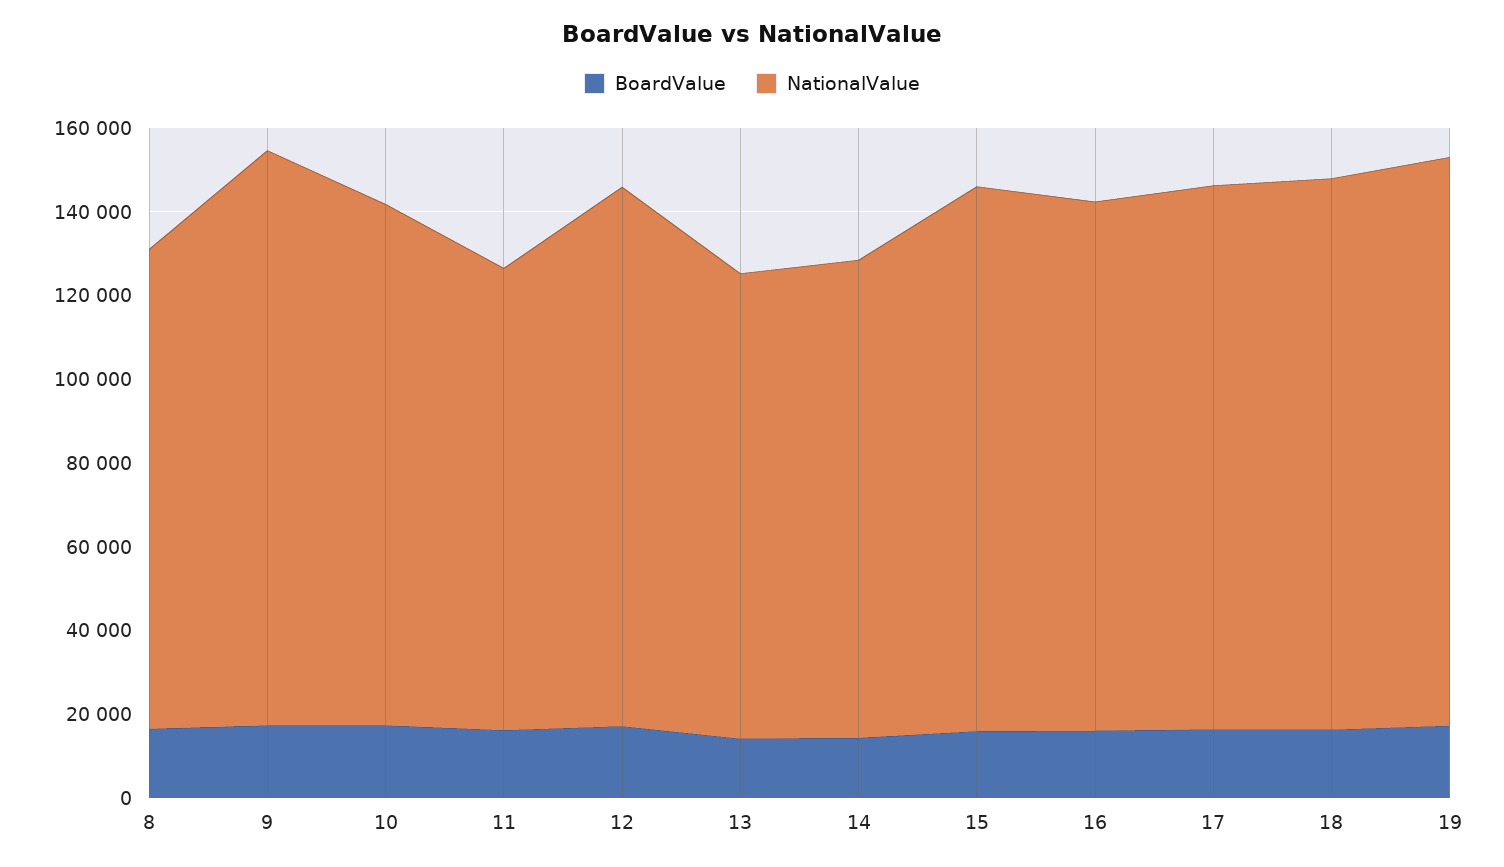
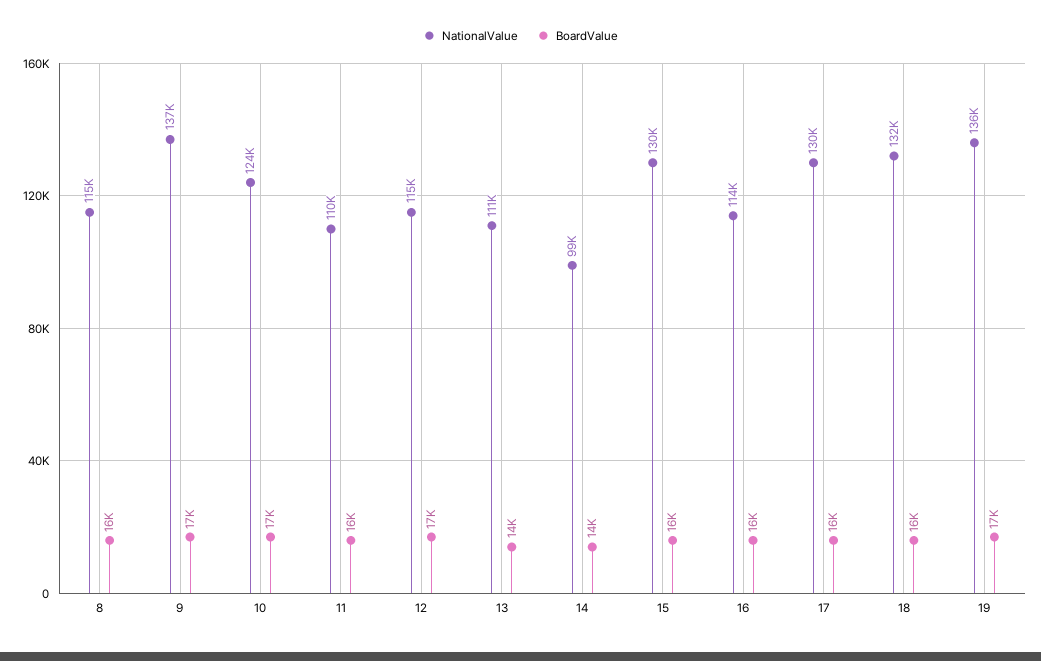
NationalValue, 12: 130000 -> 115000
NationalValue, 14: 115000 -> 99000
NationalValue, 16: 125000 -> 114000

